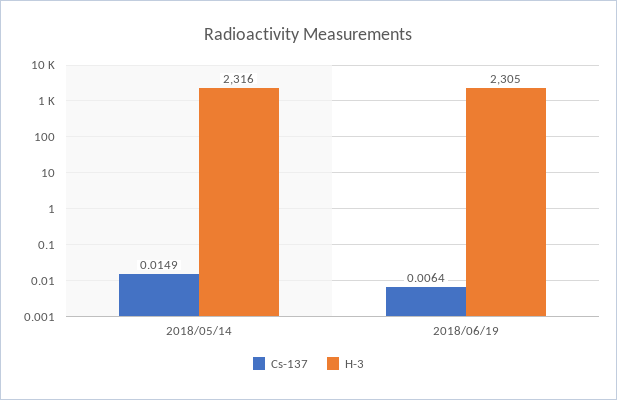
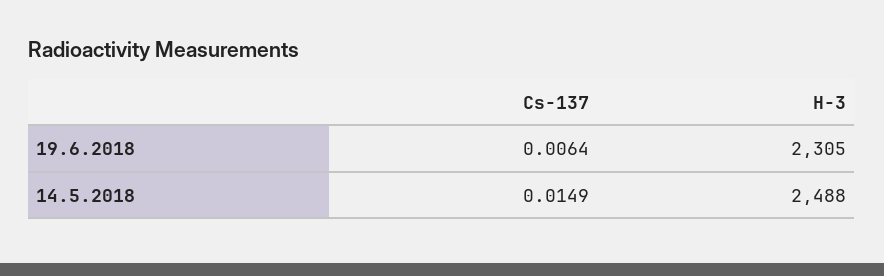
H-3, 2018/05/14: 2316 -> 2488

